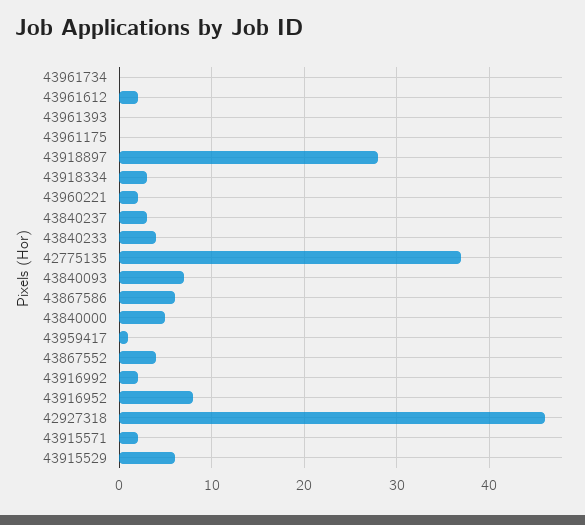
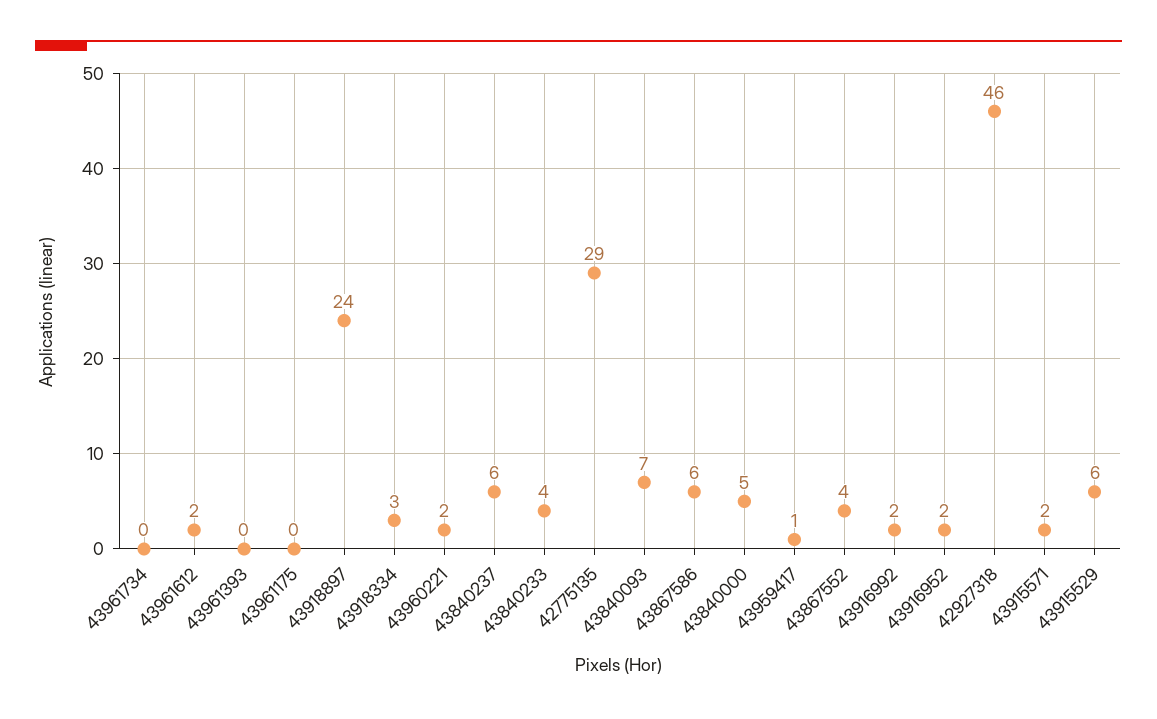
43918897: 28 -> 24
43840237: 3 -> 6
42775135: 37 -> 29
43916952: 8 -> 2

